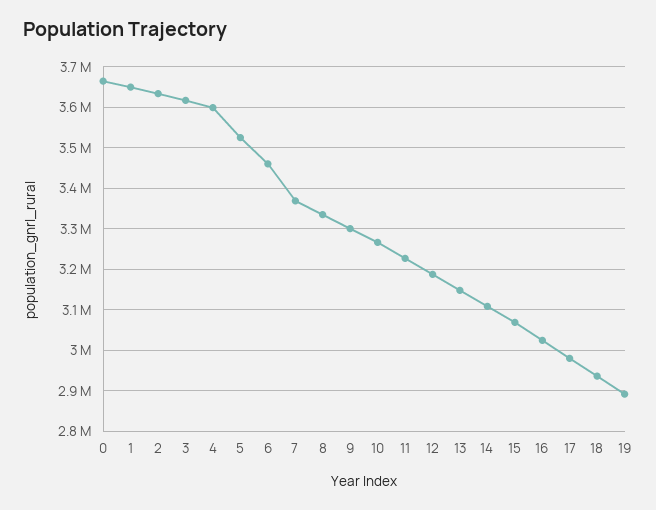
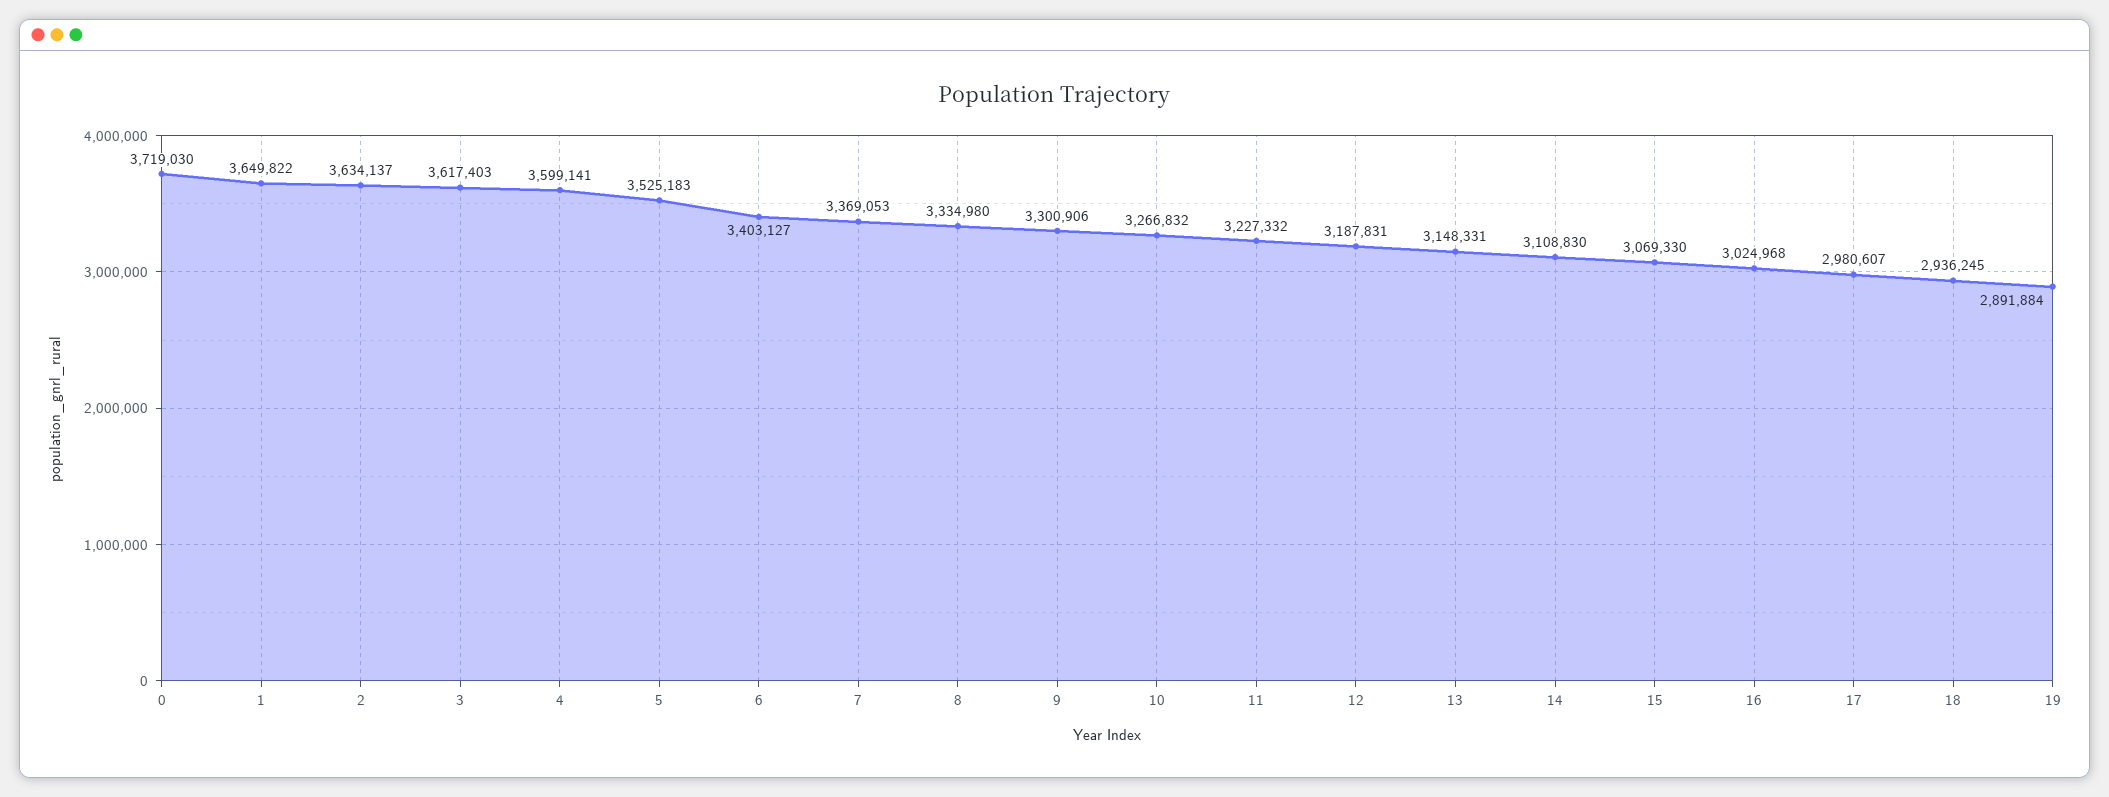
0: 3660000 -> 3719030
6: 3460000 -> 3403127

